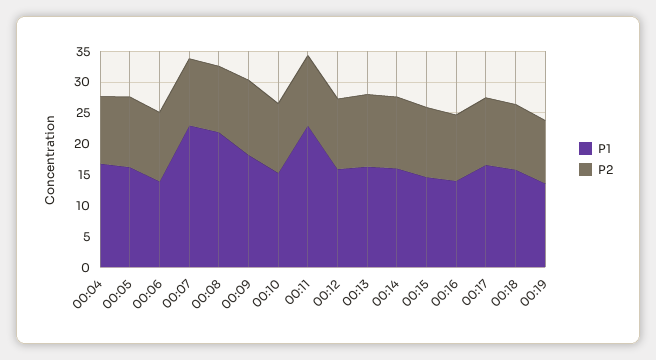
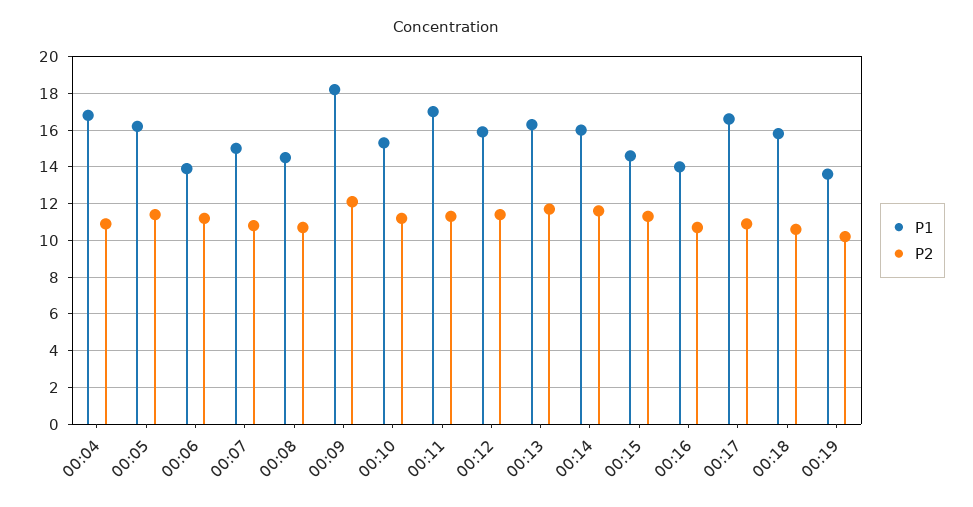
P1, 00:07: 22.5 -> 15
P1, 00:08: 22.5 -> 14.5
P1, 00:11: 22.5 -> 17

